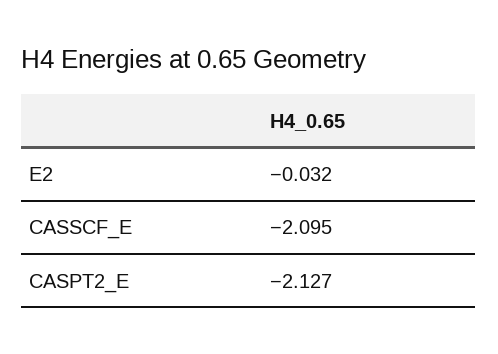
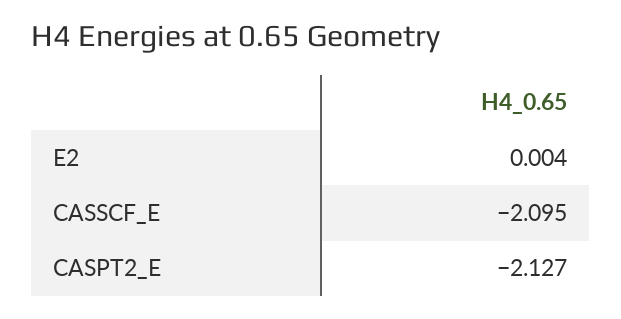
E2: -0.032 -> 0.004

